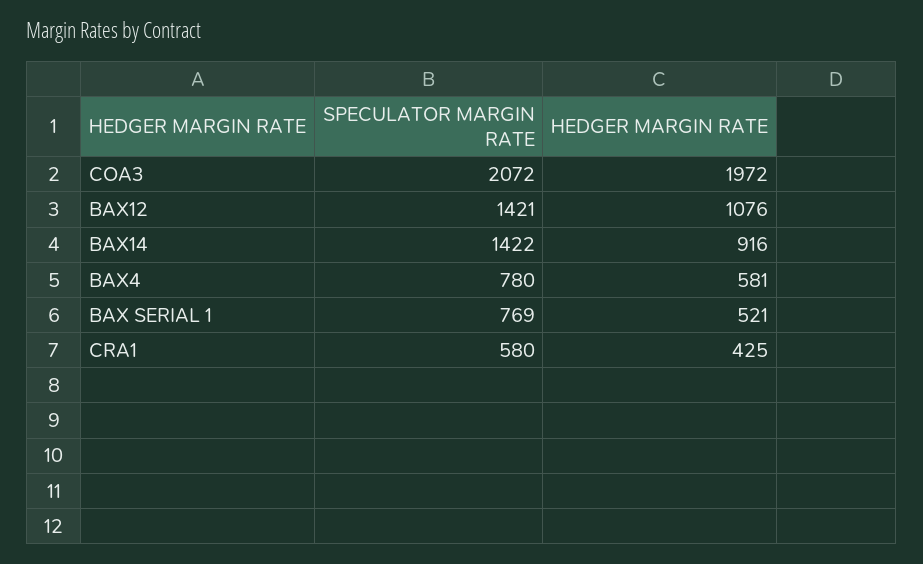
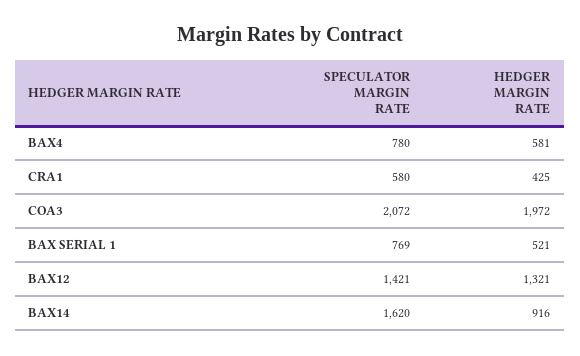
HEDGER MARGIN RATE, BAX12: 1076 -> 1321
SPECULATOR MARGIN RATE, BAX14: 1422 -> 1620

